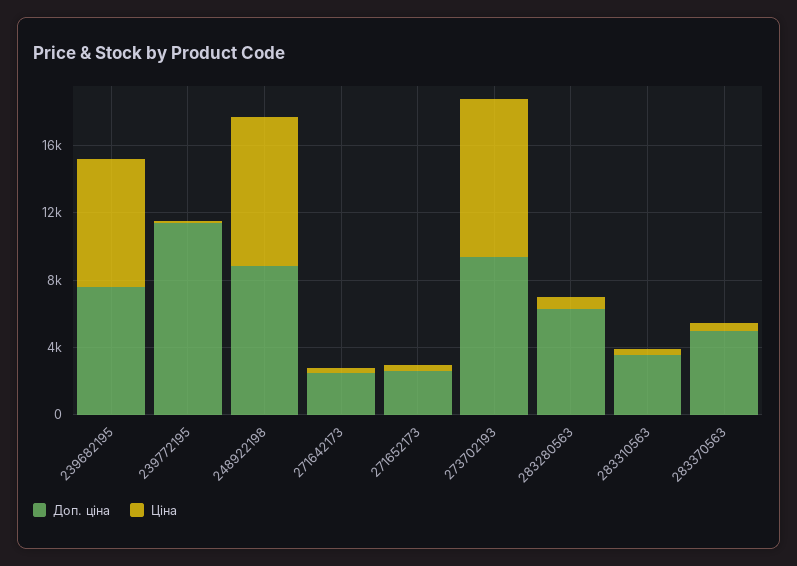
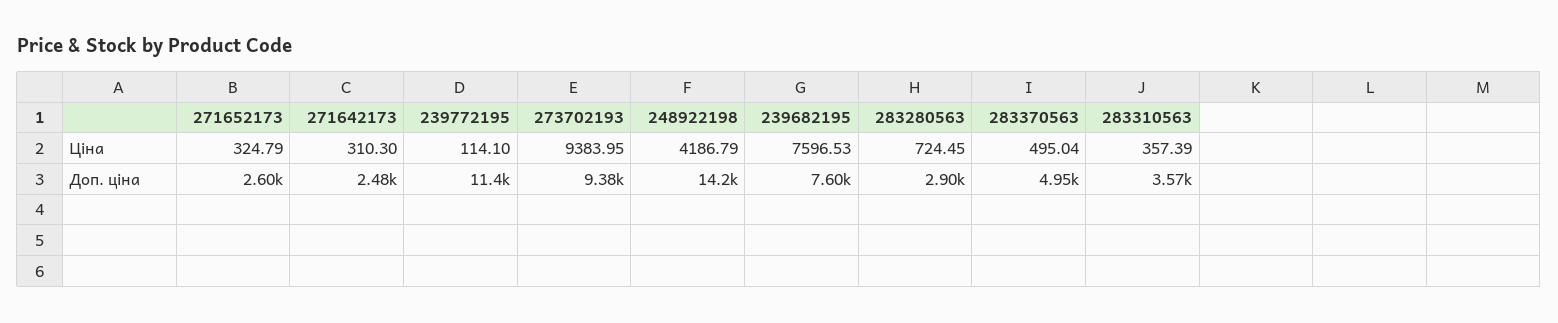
Доп. ціна, 248922198: 9000 -> 14200
Ціна, 248922198: 9000 -> 4186.79
Доп. ціна, 283280563: 6000 -> 2900

